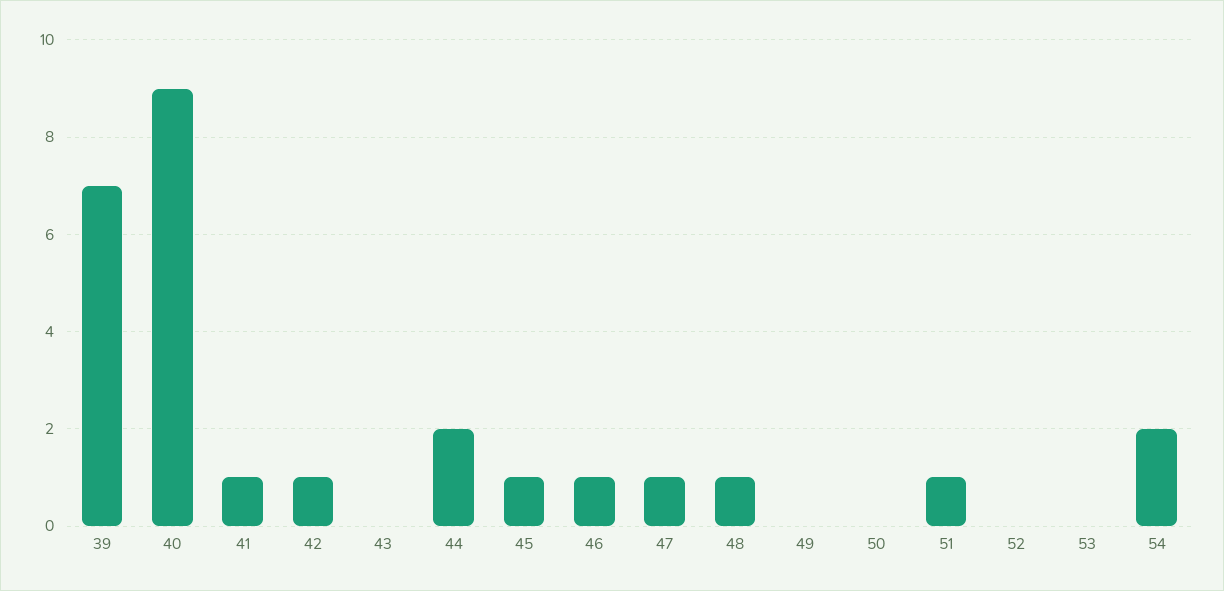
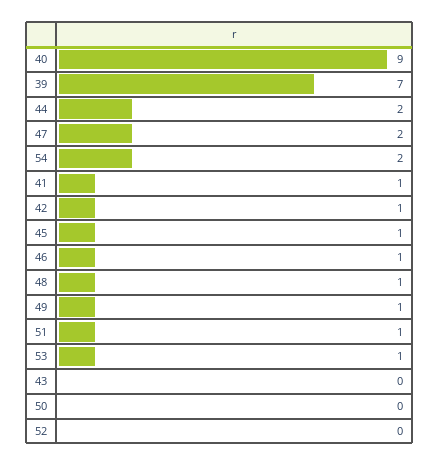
47: 1 -> 2
49: 0 -> 1
53: 0 -> 1

